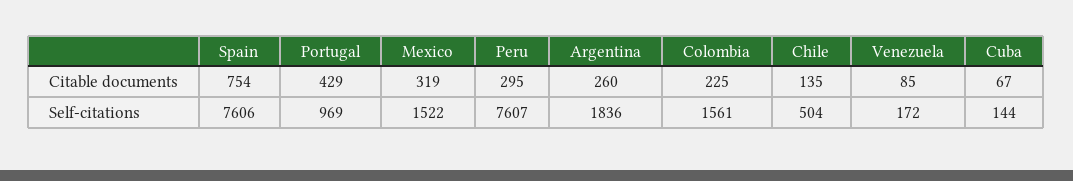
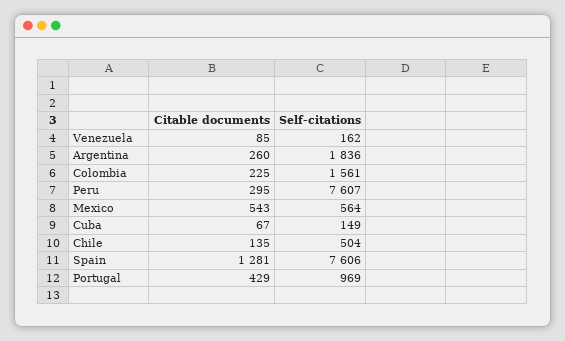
Spain, Citable documents: 754 -> 1281
Mexico, Citable documents: 319 -> 543
Mexico, Self-citations: 1522 -> 564
Venezuela, Self-citations: 172 -> 162
Cuba, Self-citations: 144 -> 149

